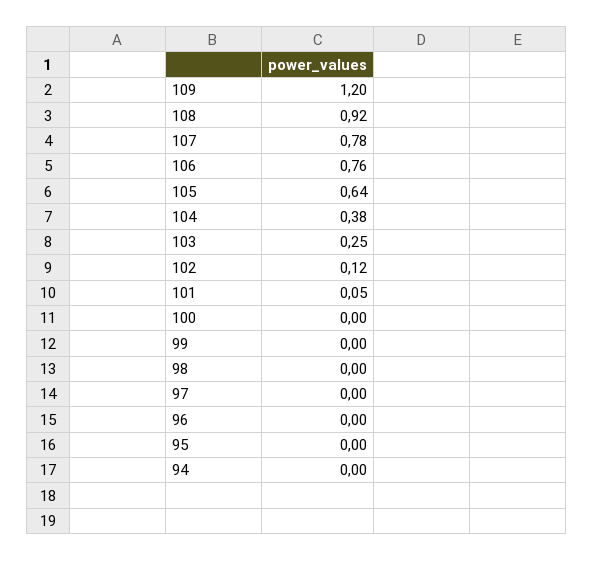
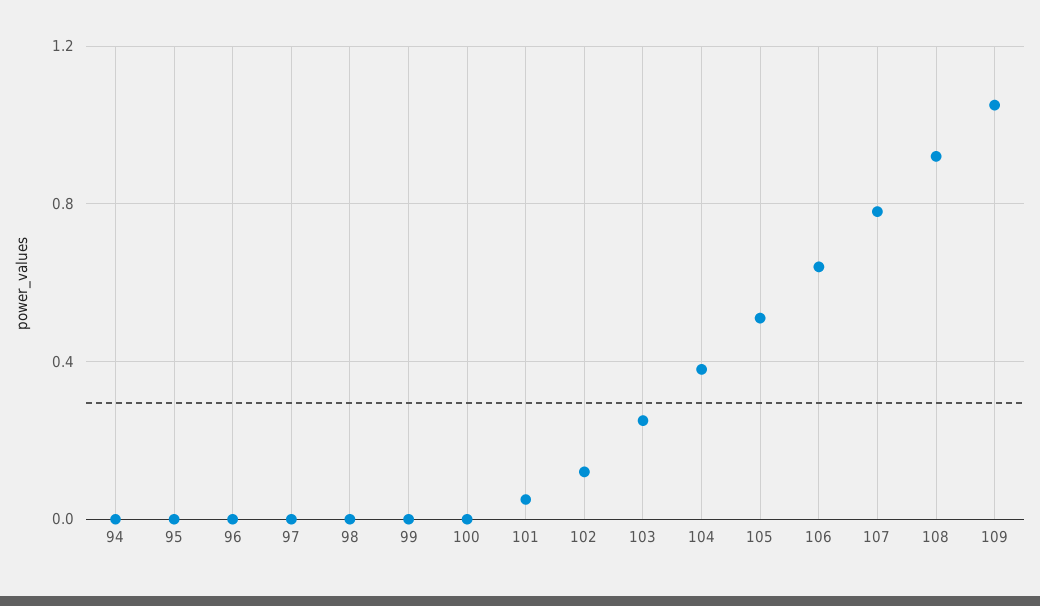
109: 1.2 -> 1.05
106: 0.76 -> 0.65
105: 0.64 -> 0.5

